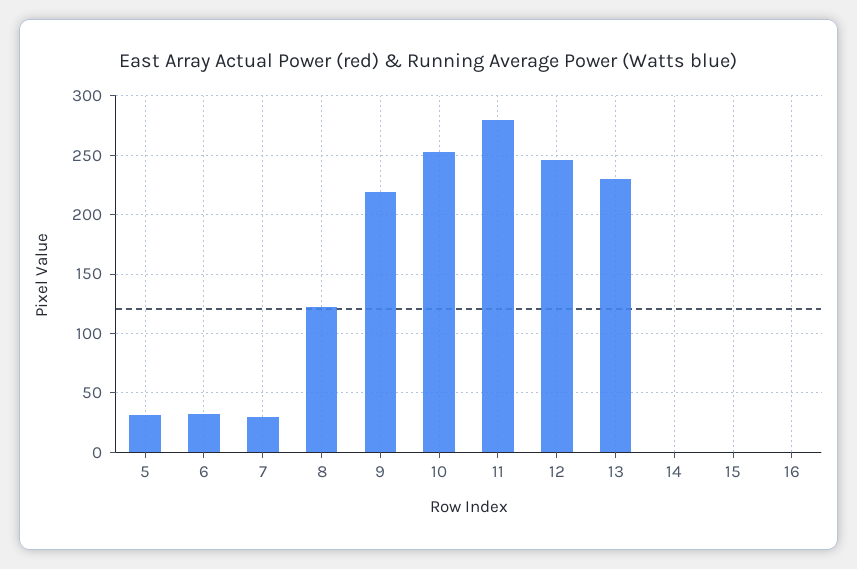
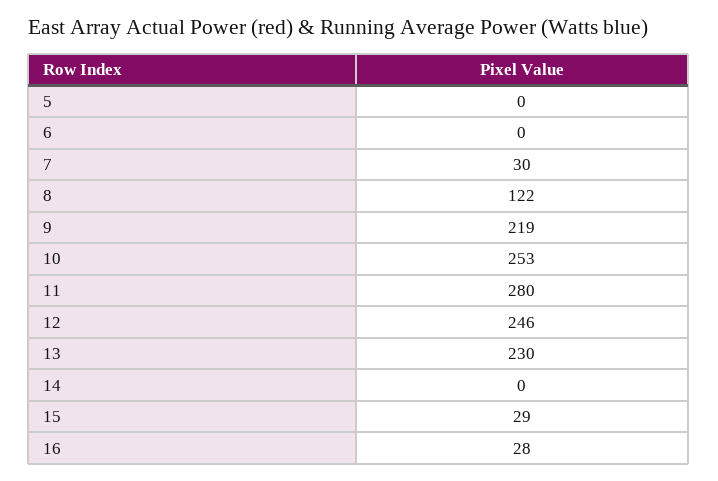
5: 30 -> 0
6: 30 -> 0
15: 0 -> 29
16: 0 -> 28

